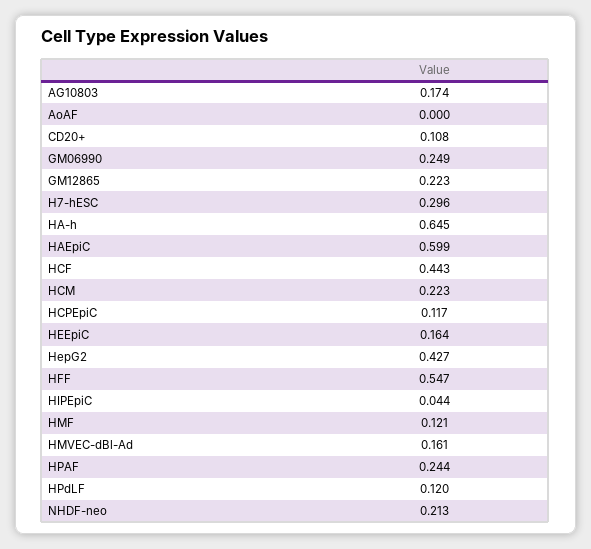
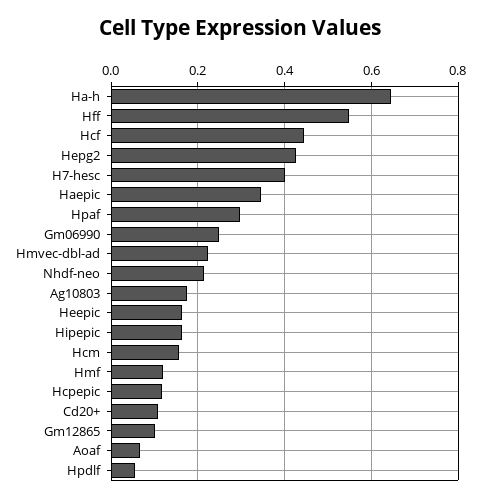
AoAF: 0 -> 0.06
GM12865: 0.223 -> 0.1
H7-hESC: 0.296 -> 0.4
HAEpiC: 0.599 -> 0.34
HCM: 0.223 -> 0.16
HIPEpiC: 0.044 -> 0.16
HMVEC-dBl-Ad: 0.161 -> 0.22
HPAF: 0.244 -> 0.3
HPdLF: 0.12 -> 0.06

